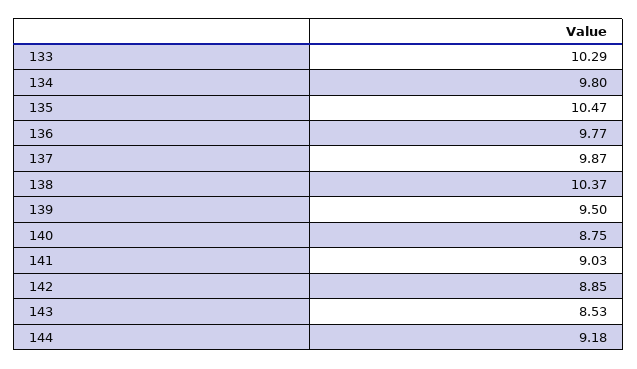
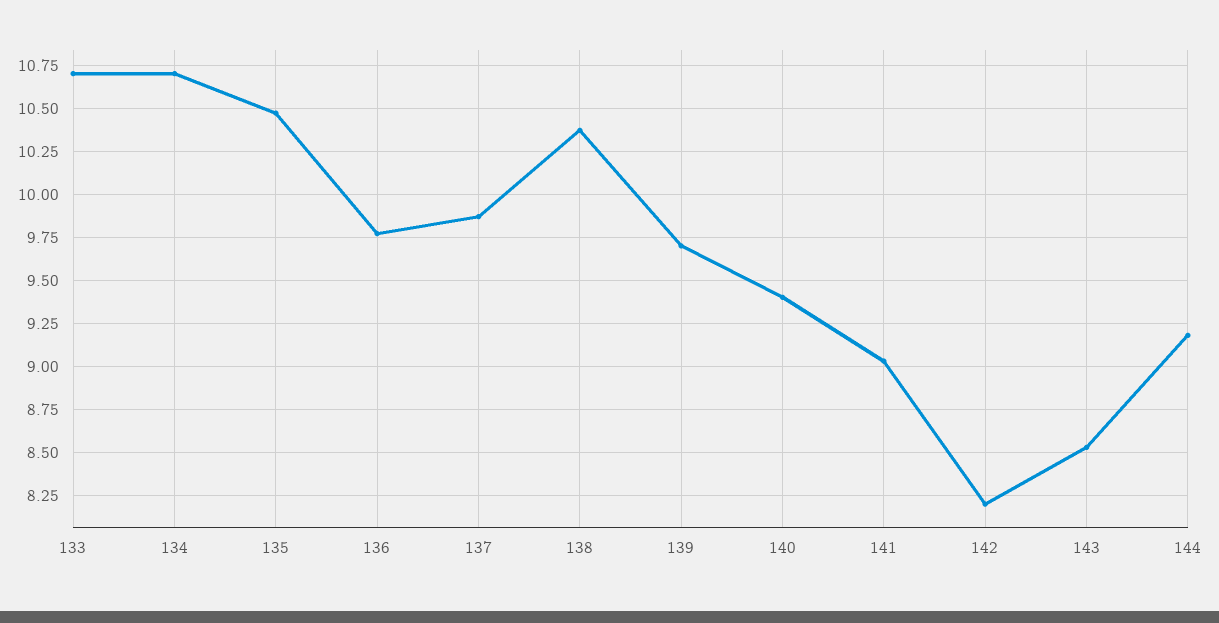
133: 10.29 -> 10.7
134: 9.8 -> 10.7
139: 9.5 -> 9.7
140: 8.75 -> 9.4
142: 8.85 -> 8.2

